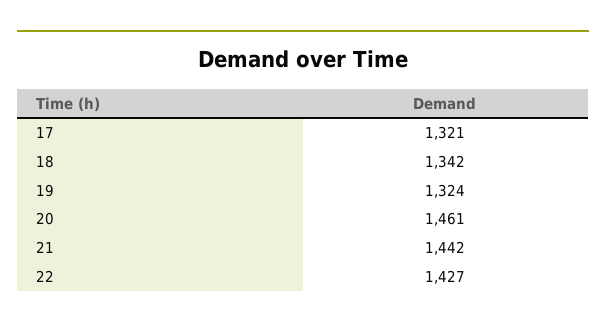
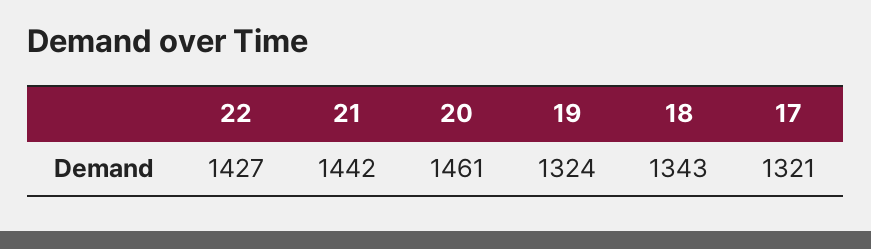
18: 1342 -> 1343

